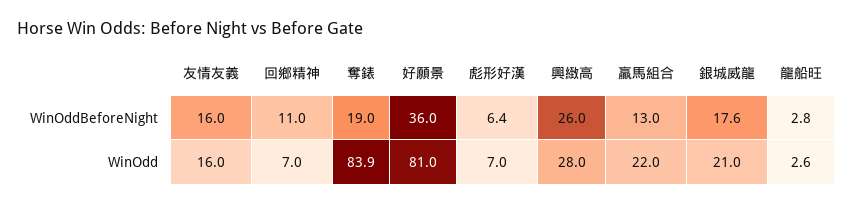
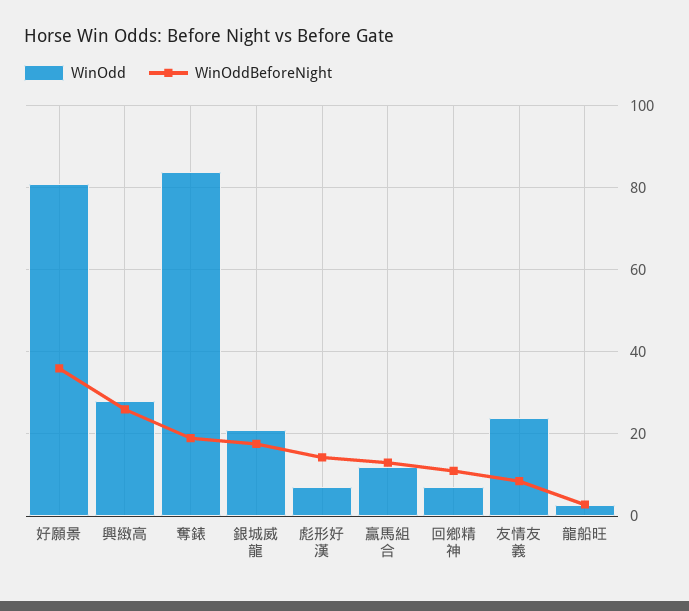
WinOddBeforeNight, 友情友義: 16 -> 8
WinOddBeforeNight, 彪形好漢: 6.4 -> 14
WinOdd, 友情友義: 16 -> 24
WinOdd, 贏馬組合: 22 -> 12

